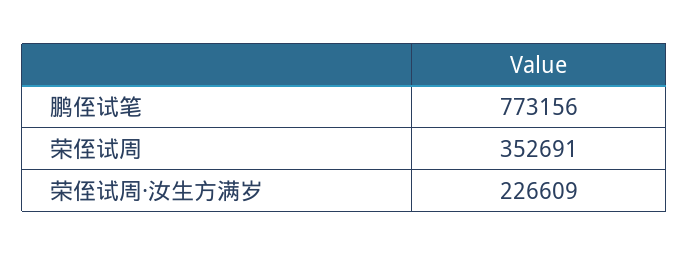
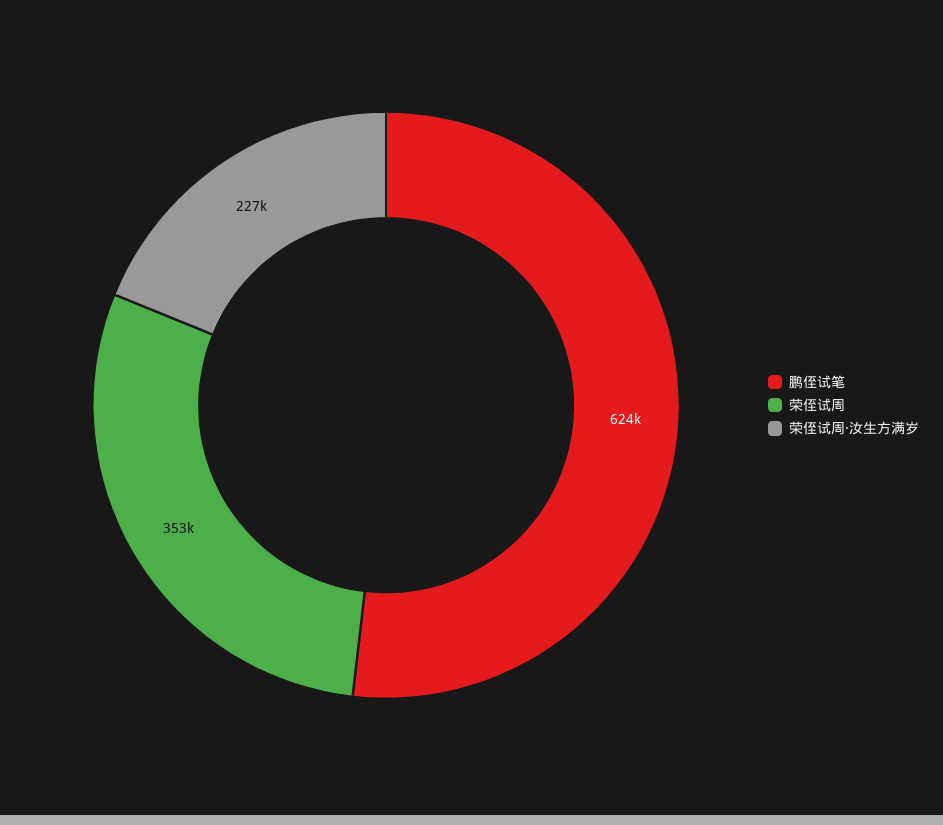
鹏侄试笔: 773156 -> 624000

